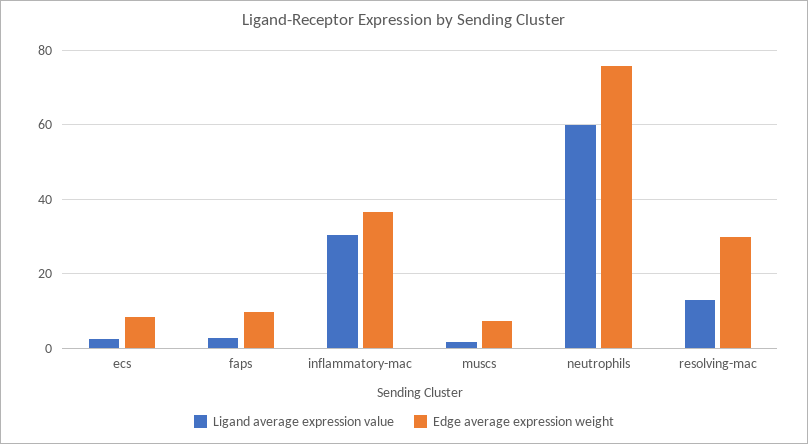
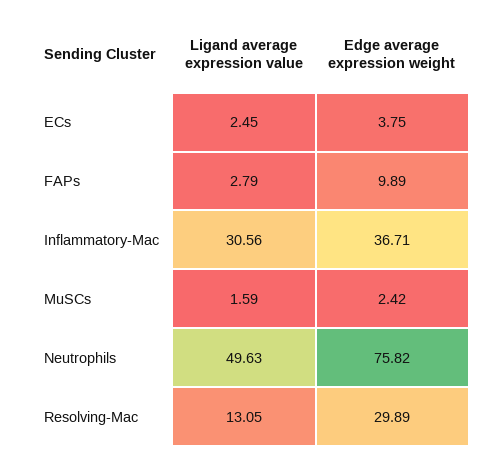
Edge average expression weight, ecs: 8 -> 3.75
Edge average expression weight, muscs: 8 -> 2.42
Ligand average expression value, neutrophils: 60 -> 49.63

